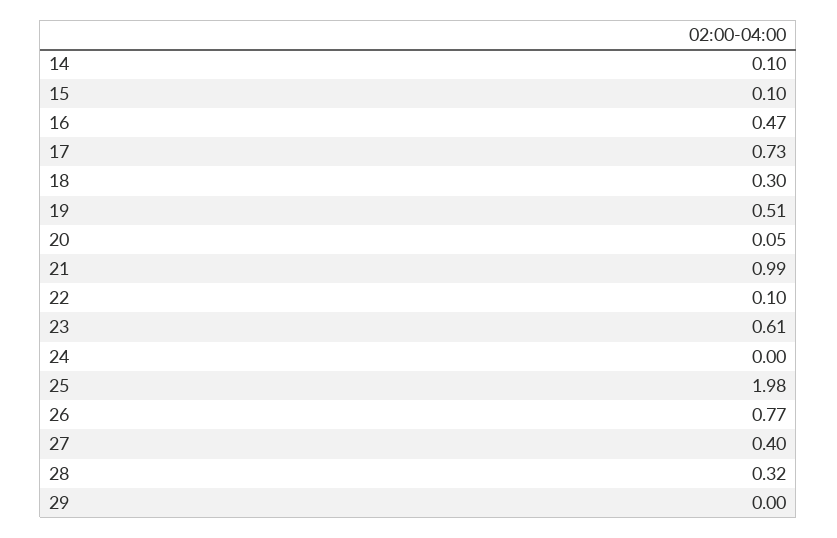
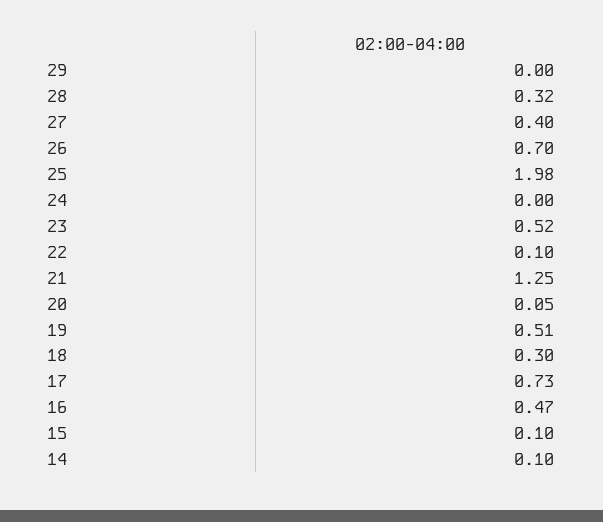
21: 0.99 -> 1.25
23: 0.61 -> 0.52
26: 0.77 -> 0.7

